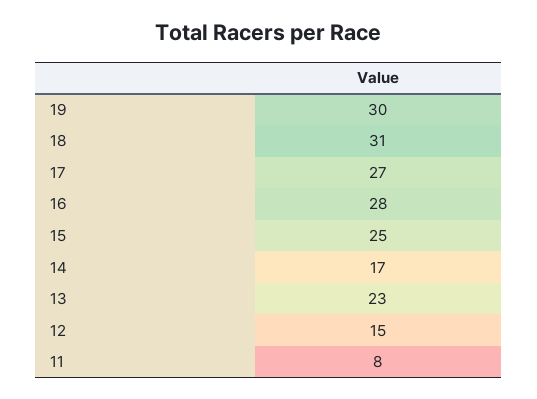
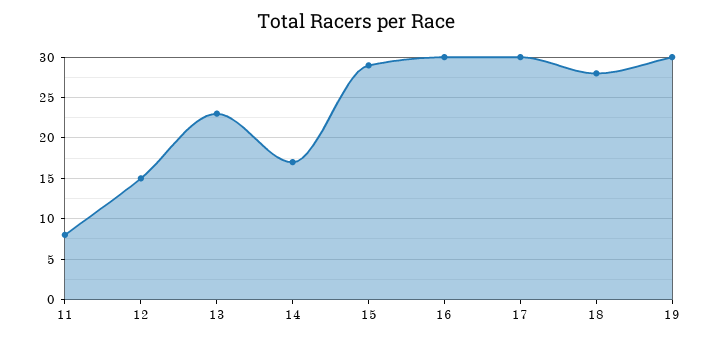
18: 31 -> 28
17: 27 -> 30
16: 28 -> 30
15: 25 -> 29

